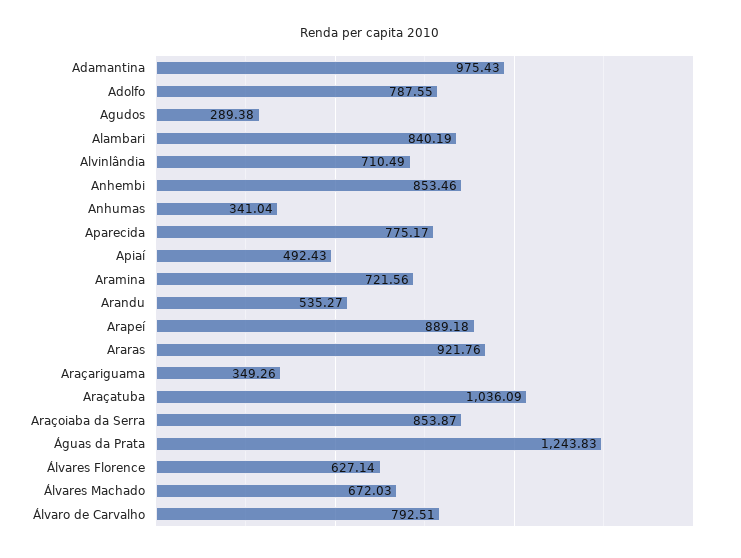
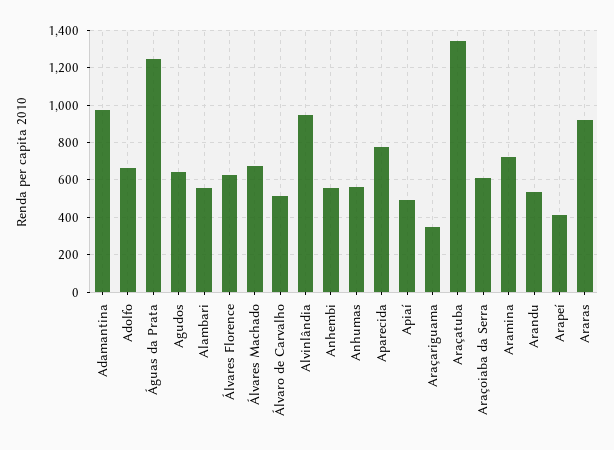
Adolfo: 787.55 -> 650
Agudos: 289.38 -> 650
Alambari: 840.19 -> 550
Alvinlândia: 710.49 -> 950
Anhembi: 853.46 -> 550
Anhumas: 341.04 -> 550
Arapeí: 889.18 -> 400
Araçatuba: 1036.09 -> 1350
Araçoiaba da Serra: 853.87 -> 600
Álvaro de Carvalho: 792.51 -> 500

